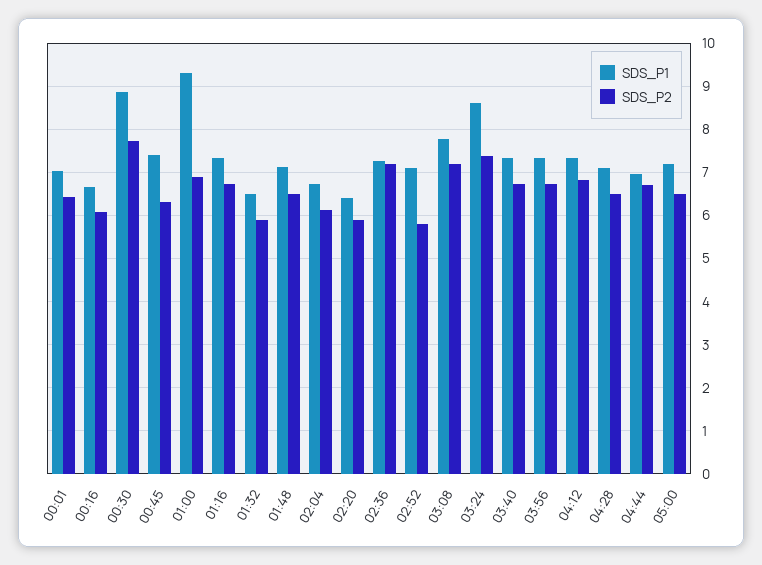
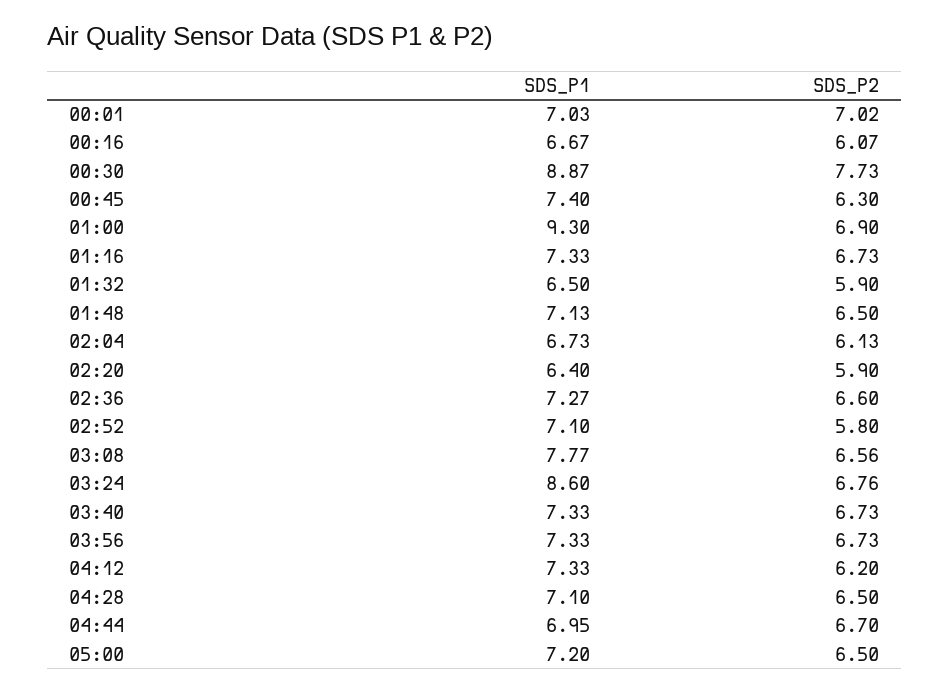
SDS_P2, 00:01: 6.4 -> 7.02
SDS_P2, 02:36: 7.2 -> 6.6
SDS_P2, 03:08: 7.2 -> 6.56
SDS_P2, 03:24: 7.4 -> 6.76
SDS_P2, 04:12: 6.8 -> 6.2

